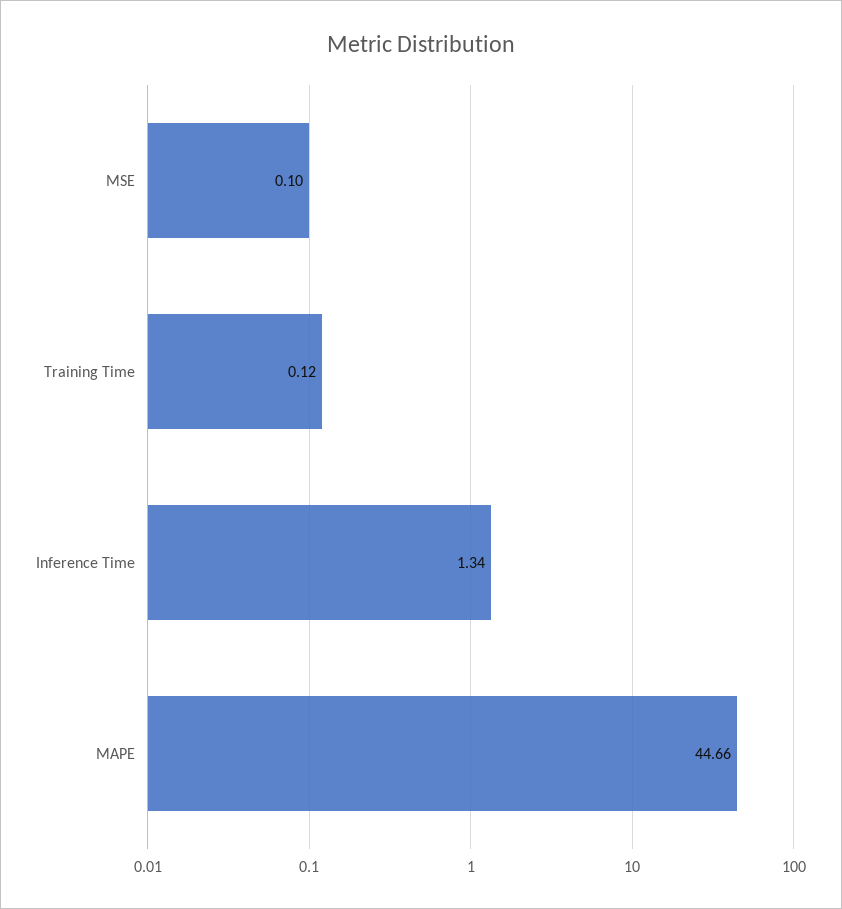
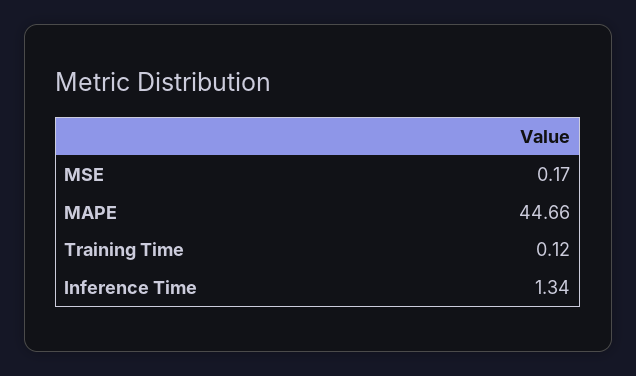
MSE: 0.1 -> 0.17

